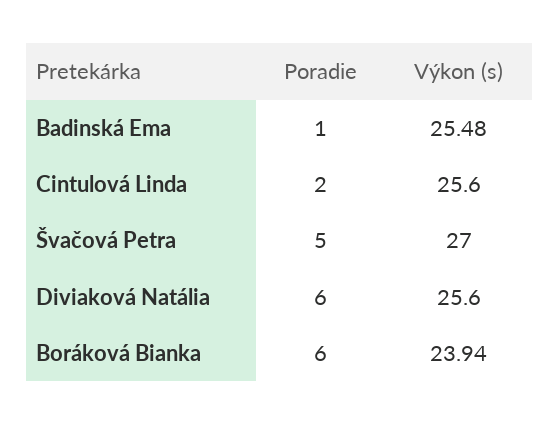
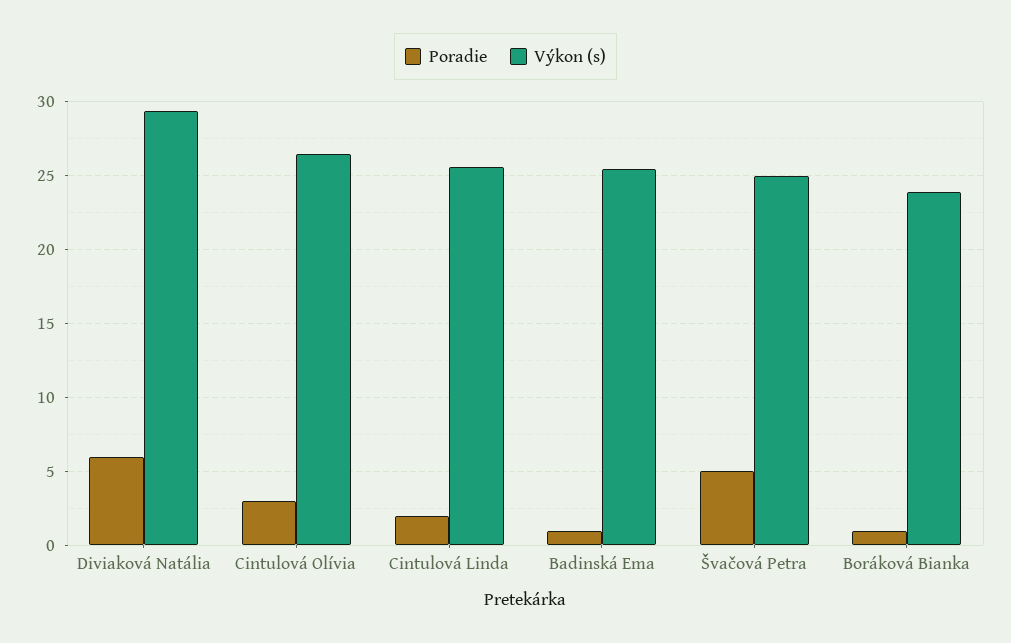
Výkon (s), Švačová Petra: 27 -> 25
Výkon (s), Diviaková Natália: 25.6 -> 29.5
Poradie, Boráková Bianka: 6 -> 1
Poradie, Cintulová Olívia: none -> 3
Výkon (s), Cintulová Olívia: none -> 26.5

